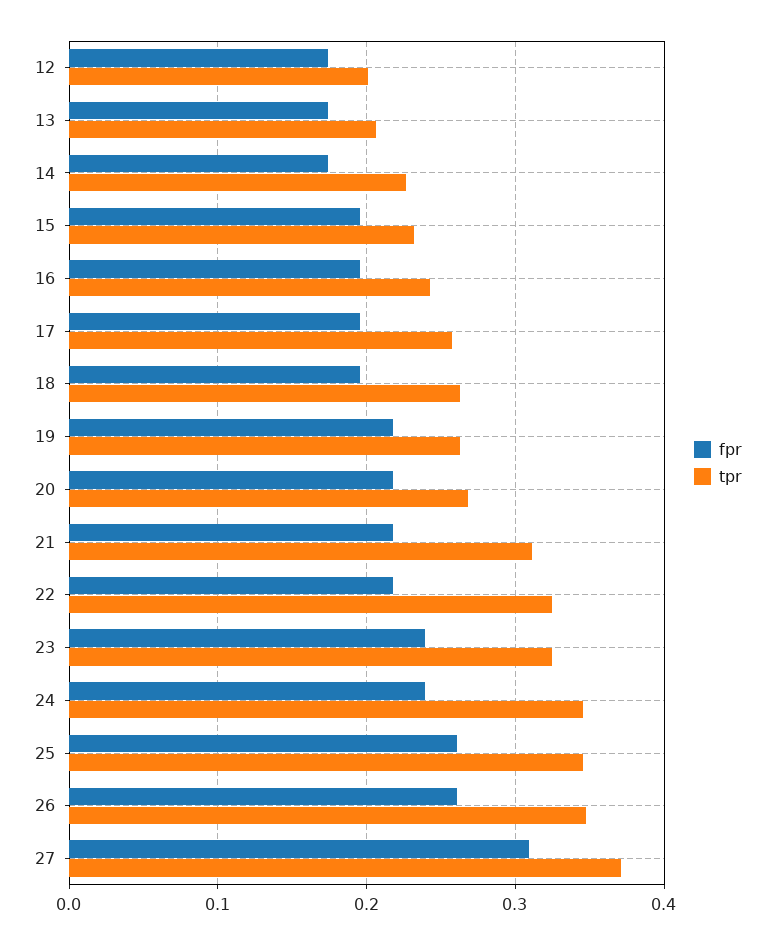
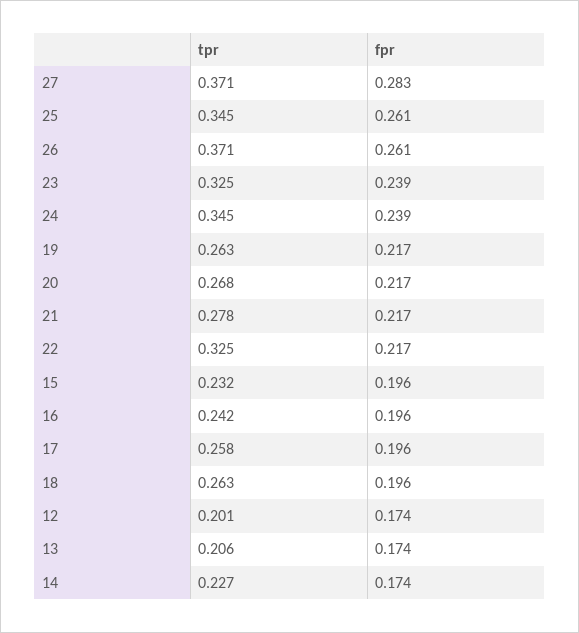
tpr, 21: 0.31 -> 0.278
tpr, 26: 0.35 -> 0.371
fpr, 27: 0.31 -> 0.283

